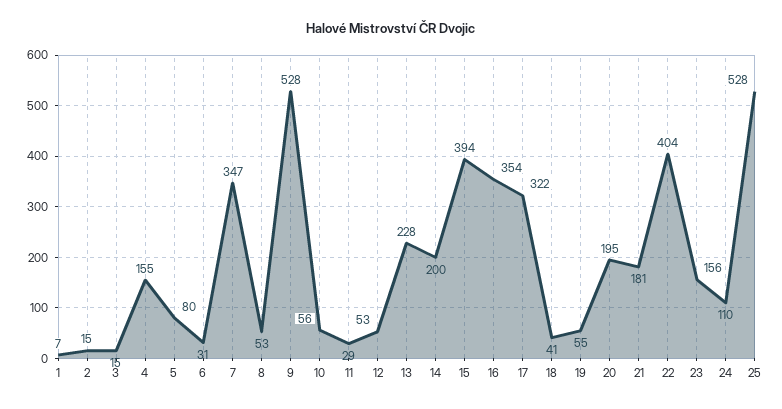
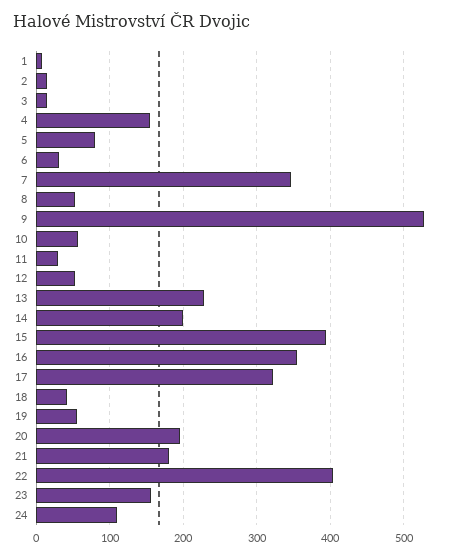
25: 528 -> none

